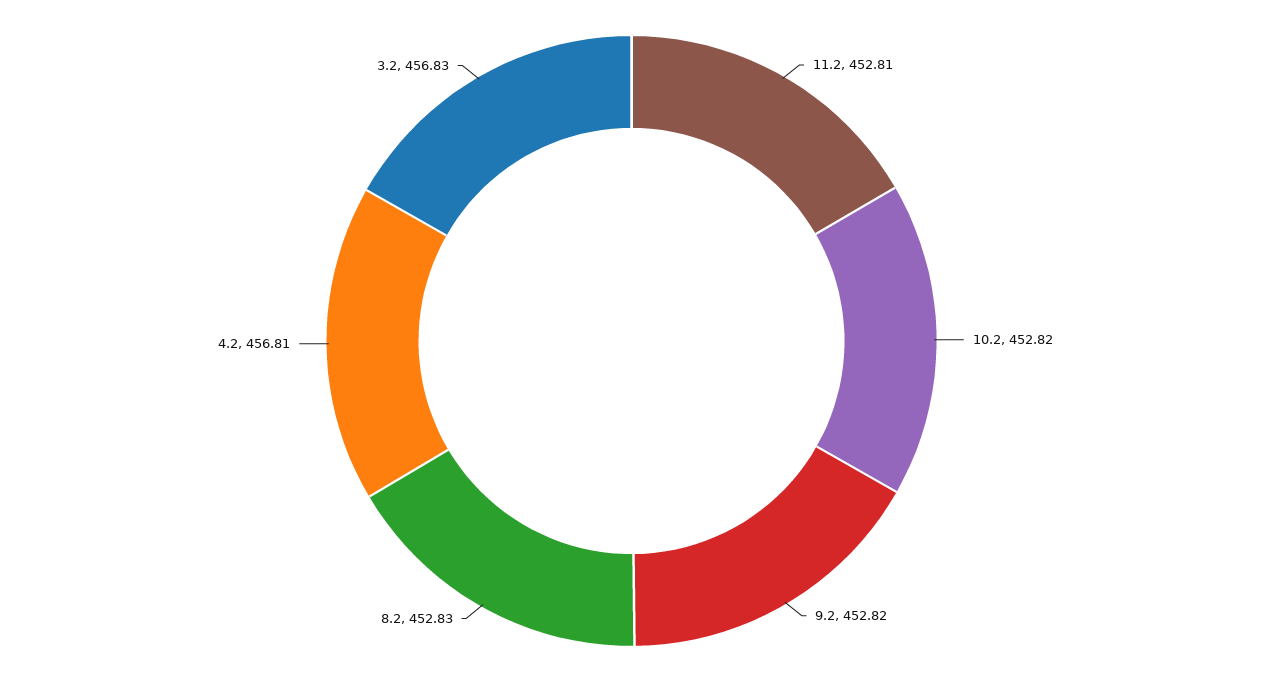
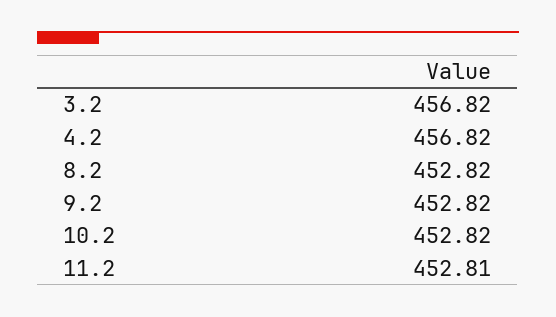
8.2: 452.83 -> 452.82
4.2: 456.81 -> 456.82
3.2: 456.83 -> 456.82

